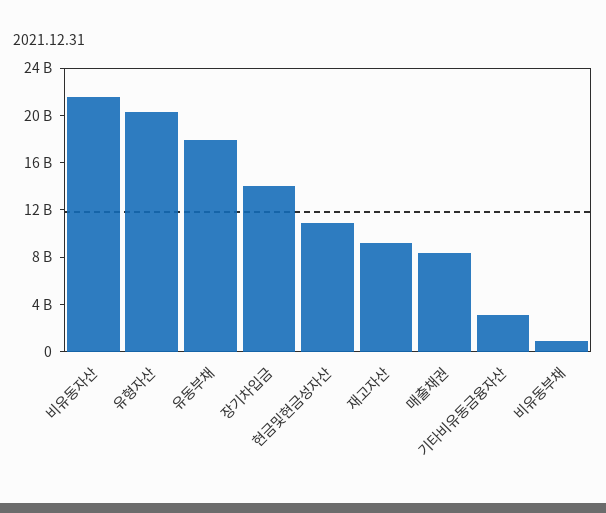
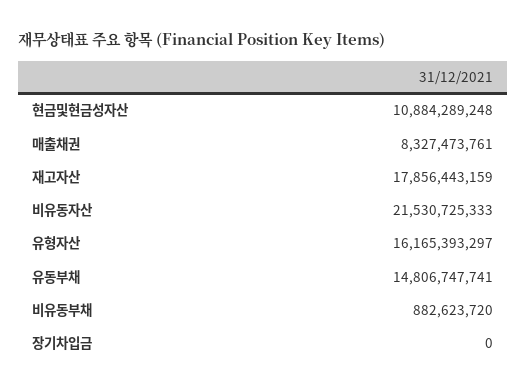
유형자산: 20000000000 -> 16165393297
유동부채: 18000000000 -> 14806747741
장기차입금: 14000000000 -> 0
재고자산: 9000000000 -> 17856443159
기타비유동금융자산: 3000000000 -> none

